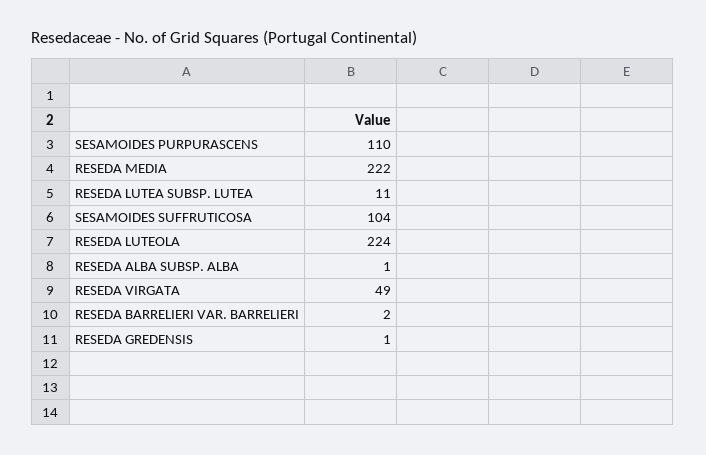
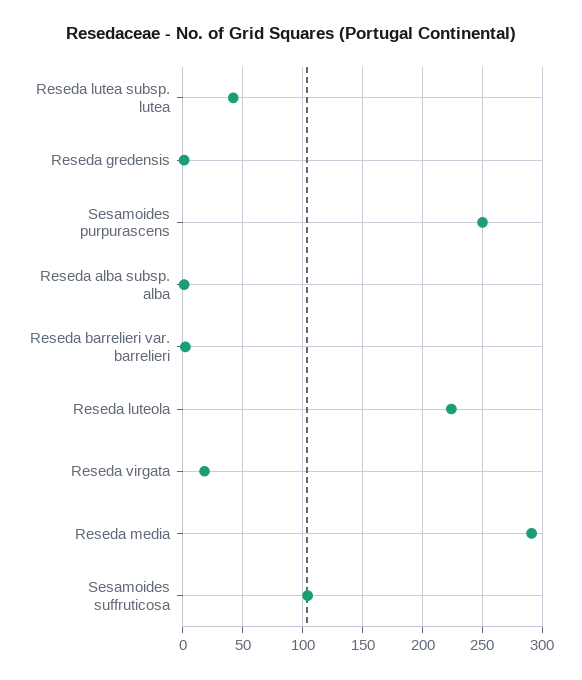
SESAMOIDES PURPURASCENS: 110 -> 250
RESEDA MEDIA: 222 -> 290
RESEDA LUTEA SUBSP. LUTEA: 11 -> 40
RESEDA VIRGATA: 49 -> 20

